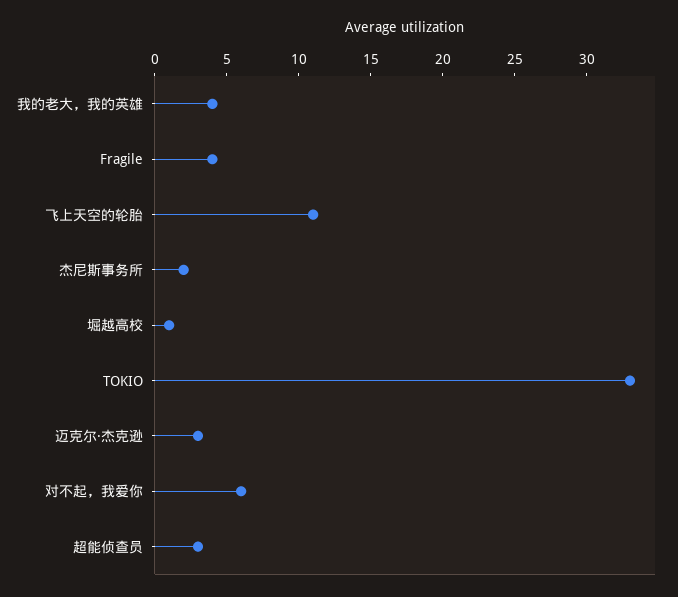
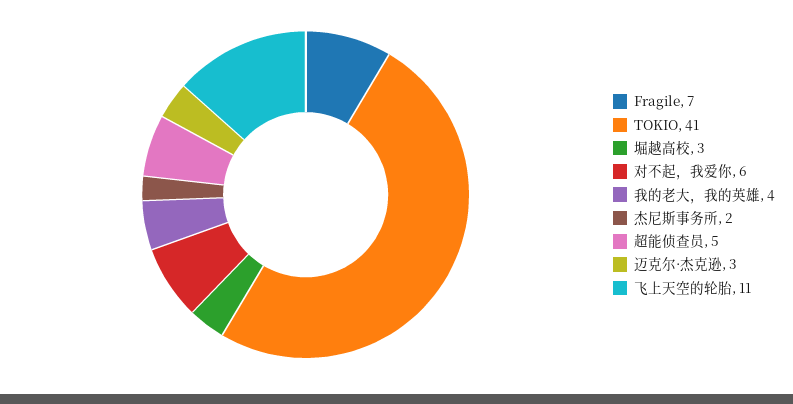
Fragile: 4 -> 7
堀越高校: 1 -> 3
TOKIO: 33 -> 41
超能侦查员: 3 -> 5

